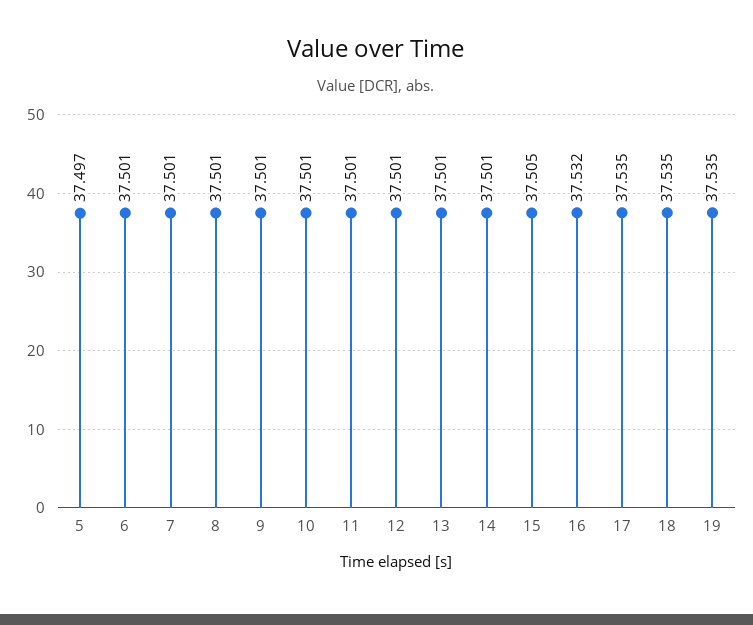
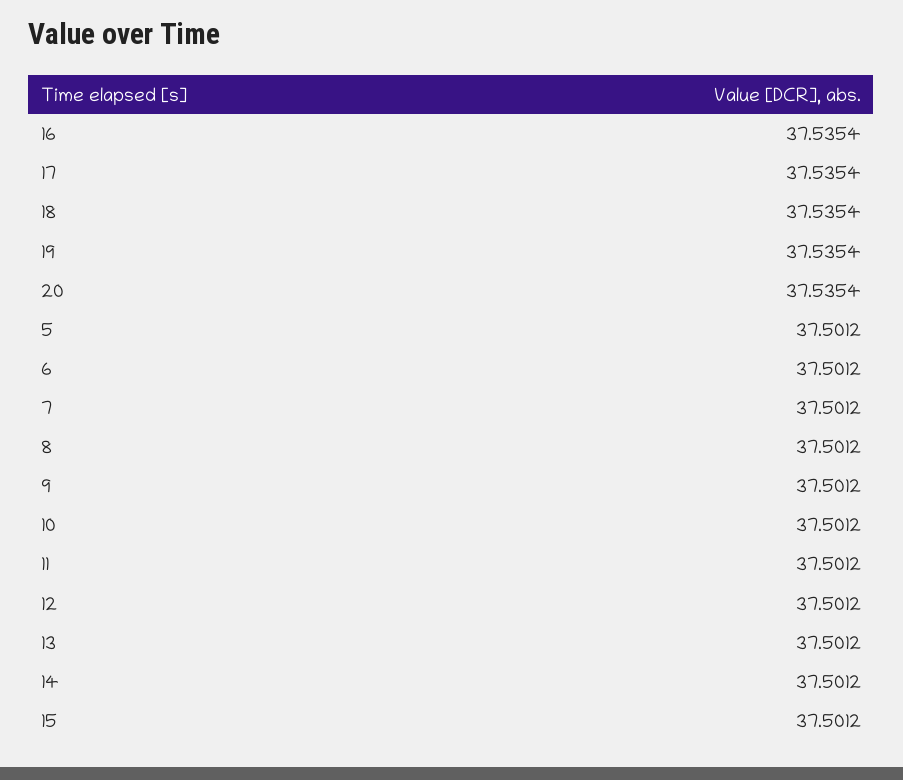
5: 37.497 -> 37.5012
15: 37.505 -> 37.5012
16: 37.532 -> 37.5354
20: none -> 37.5354

